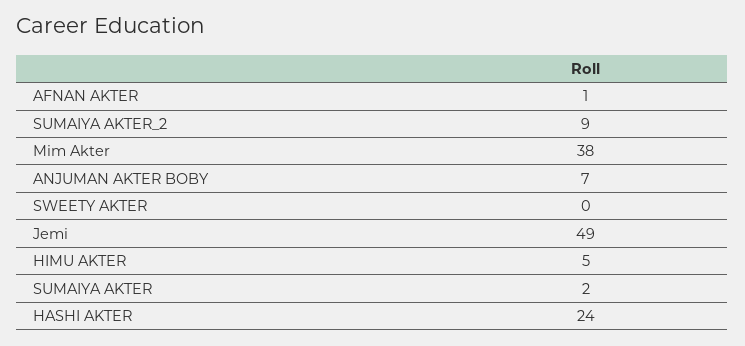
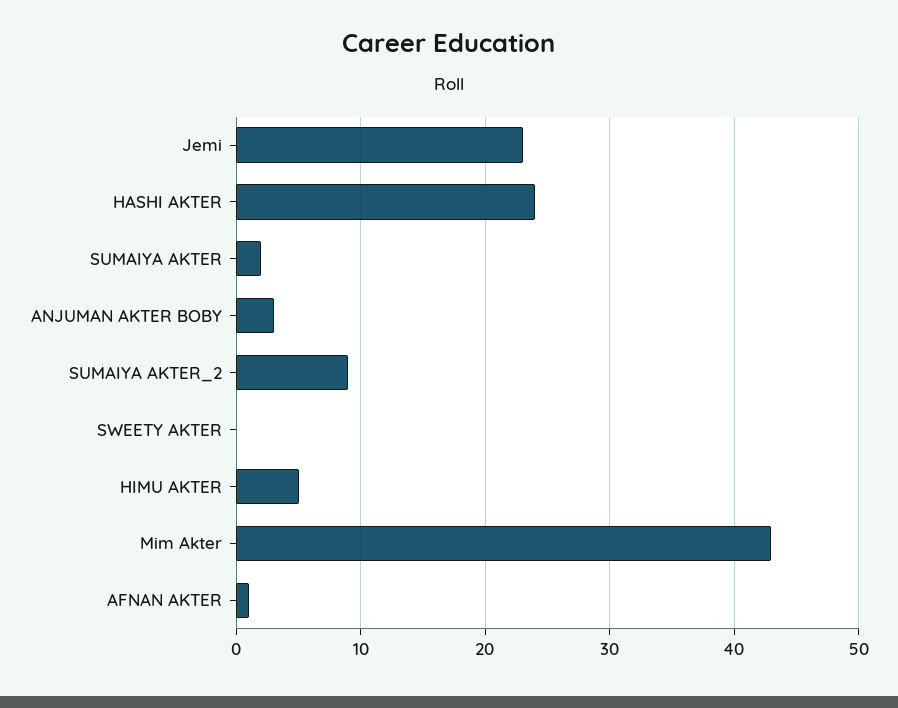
Mim Akter: 38 -> 43
ANJUMAN AKTER BOBY: 7 -> 3
Jemi: 49 -> 23

